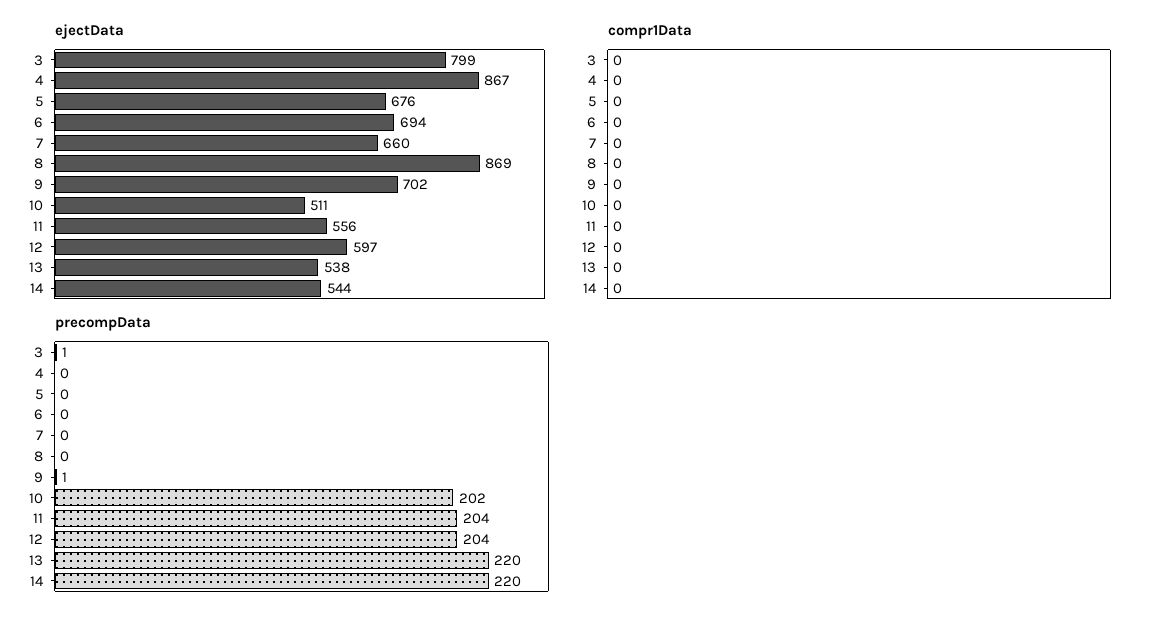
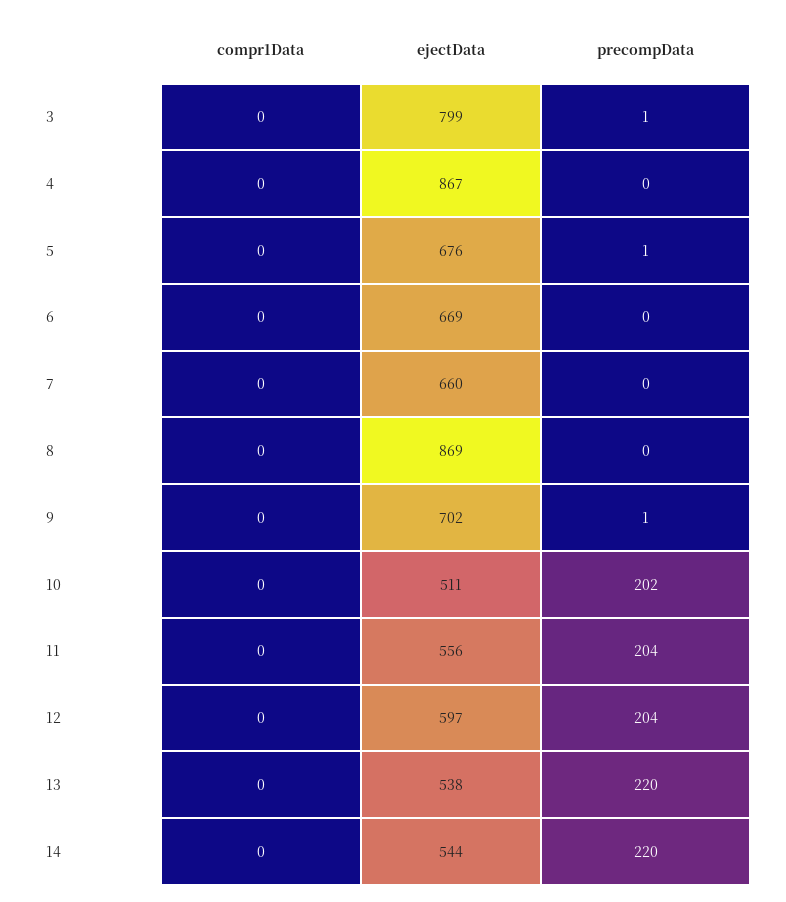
ejectData, 6: 694 -> 669
precompData, 5: 0 -> 1

